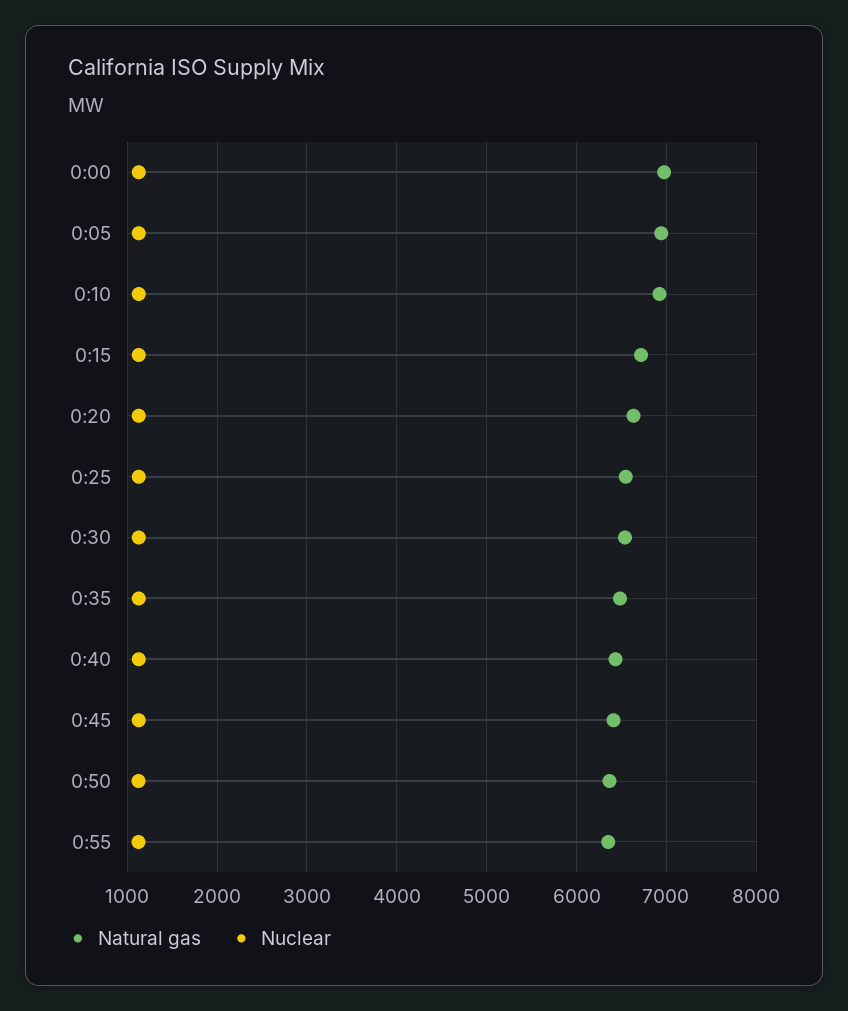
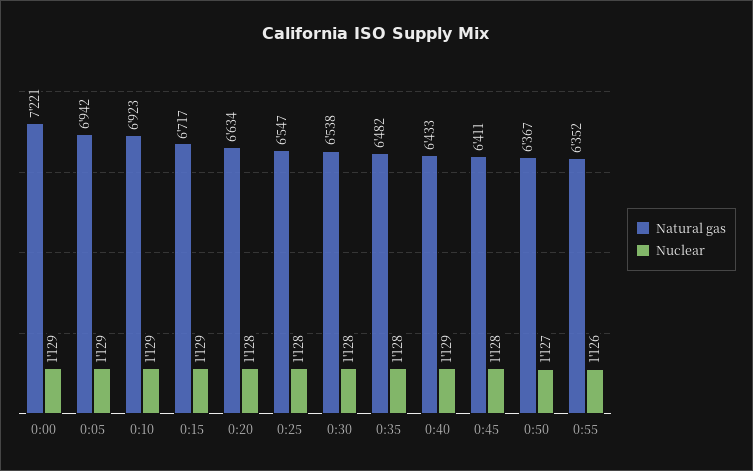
Natural gas, 0:00: 7000 -> 7221

